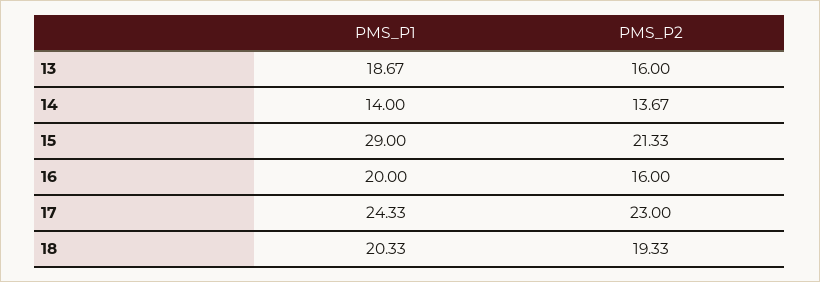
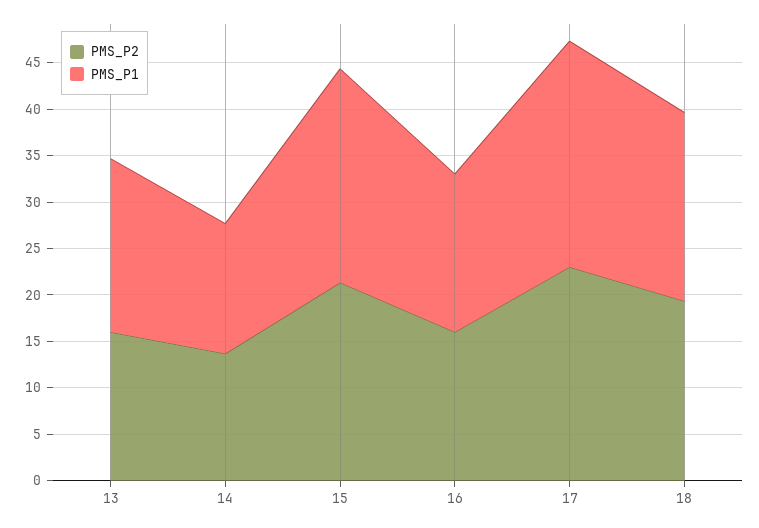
PMS_P1, 15: 29 -> 23
PMS_P1, 16: 20 -> 17

